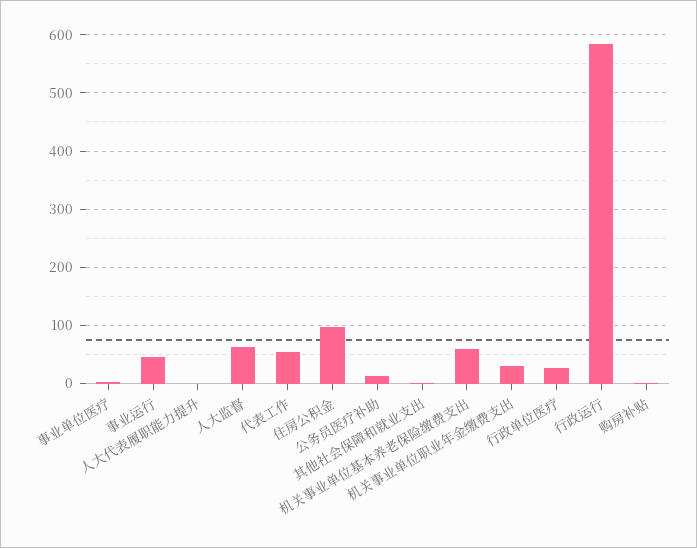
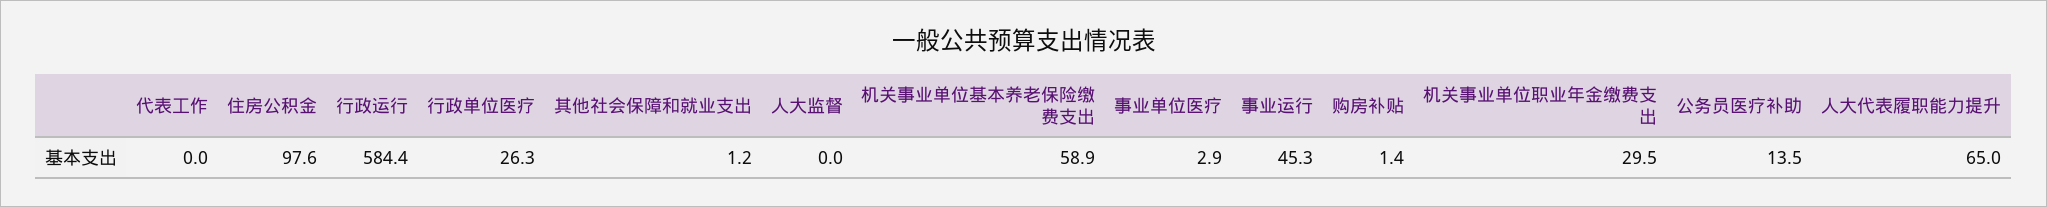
人大代表履职能力提升: 0 -> 65
人大监督: 60 -> 0
代表工作: 60 -> 0

